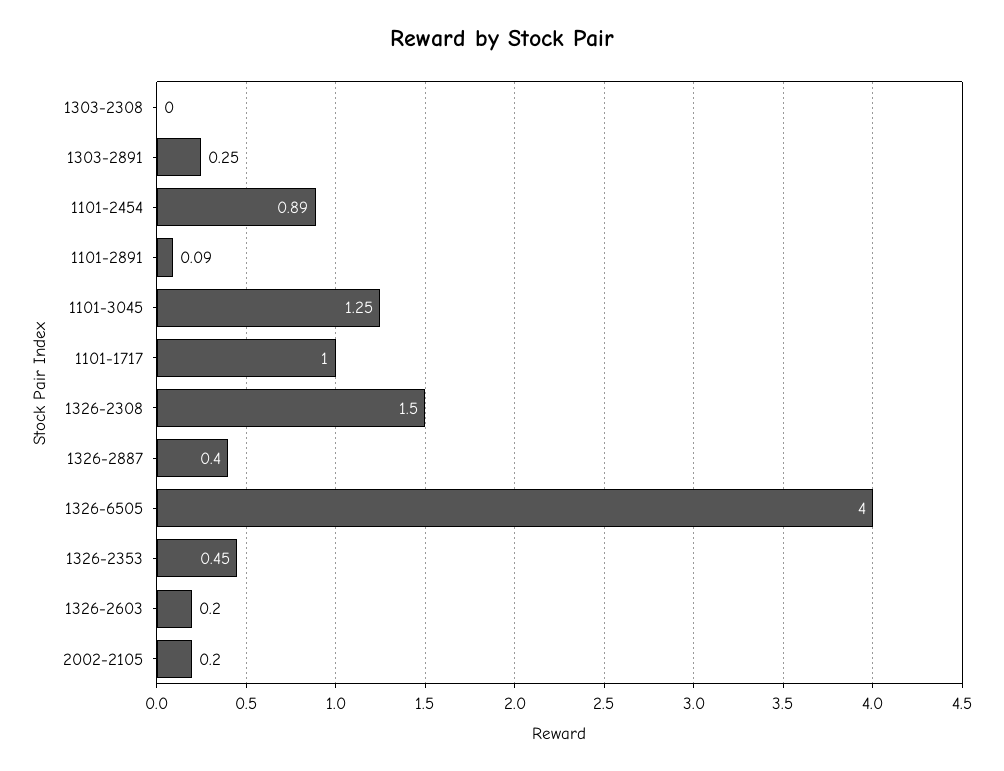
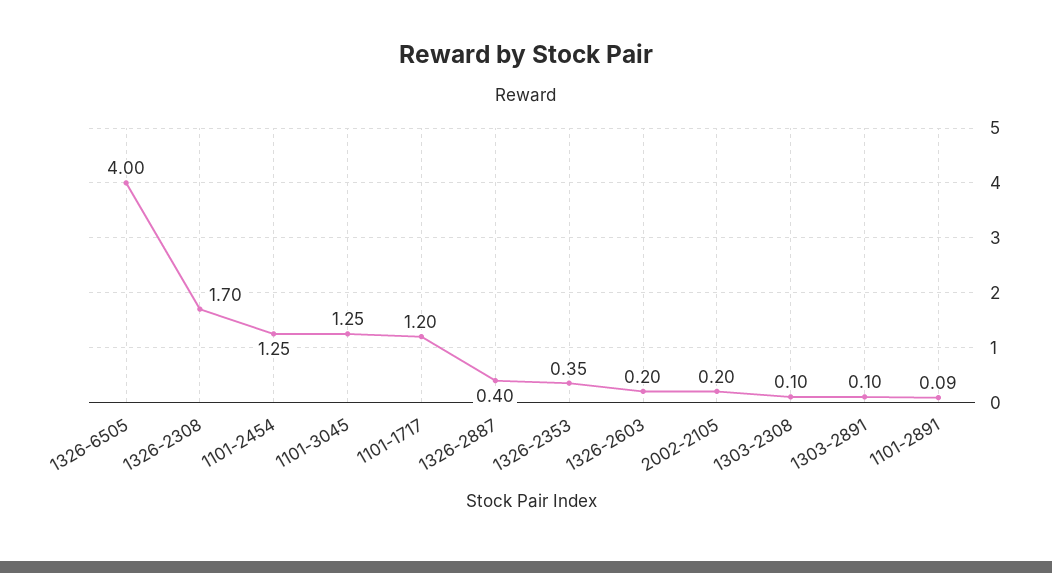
1303-2308: 0 -> 0.1
1303-2891: 0.25 -> 0.1
1101-2454: 0.89 -> 1.25
1101-1717: 1 -> 1.2
1326-2308: 1.5 -> 1.7
1326-2353: 0.45 -> 0.35

